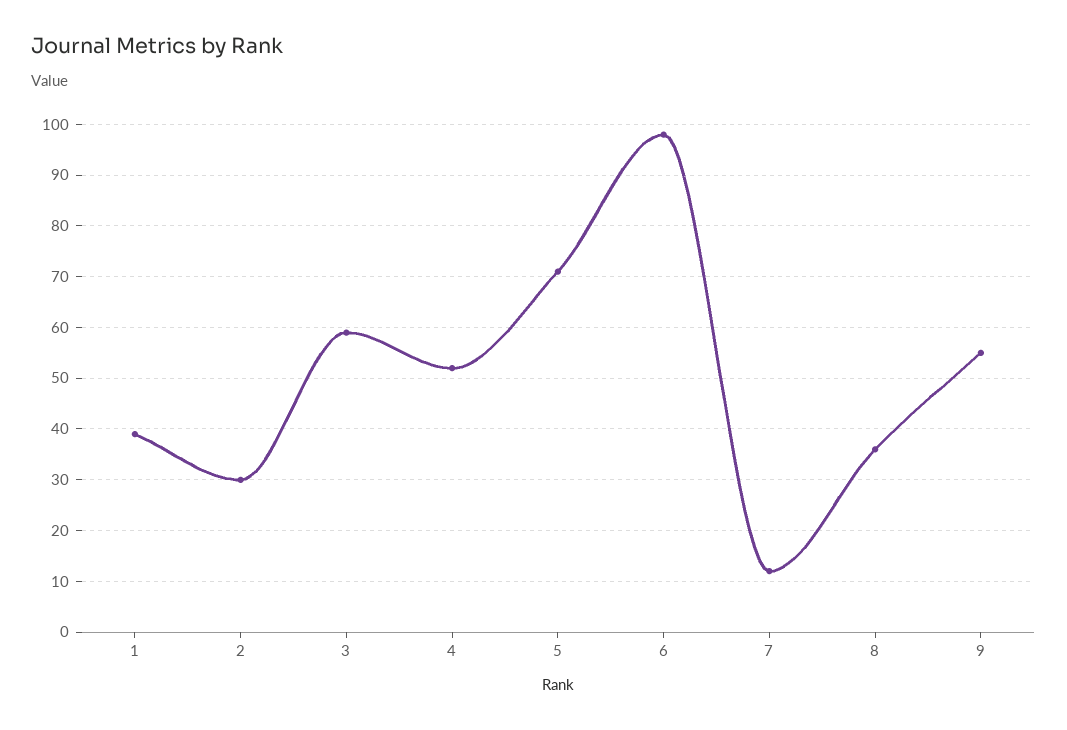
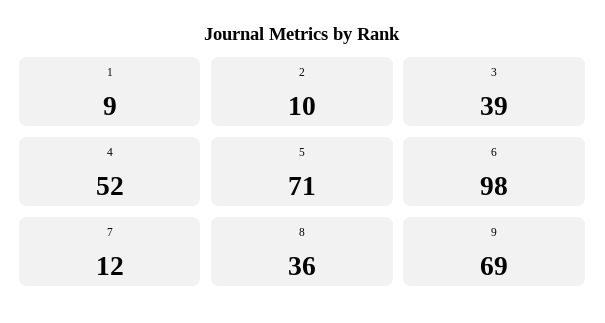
1: 40 -> 9
2: 30 -> 10
3: 60 -> 39
9: 55 -> 69

